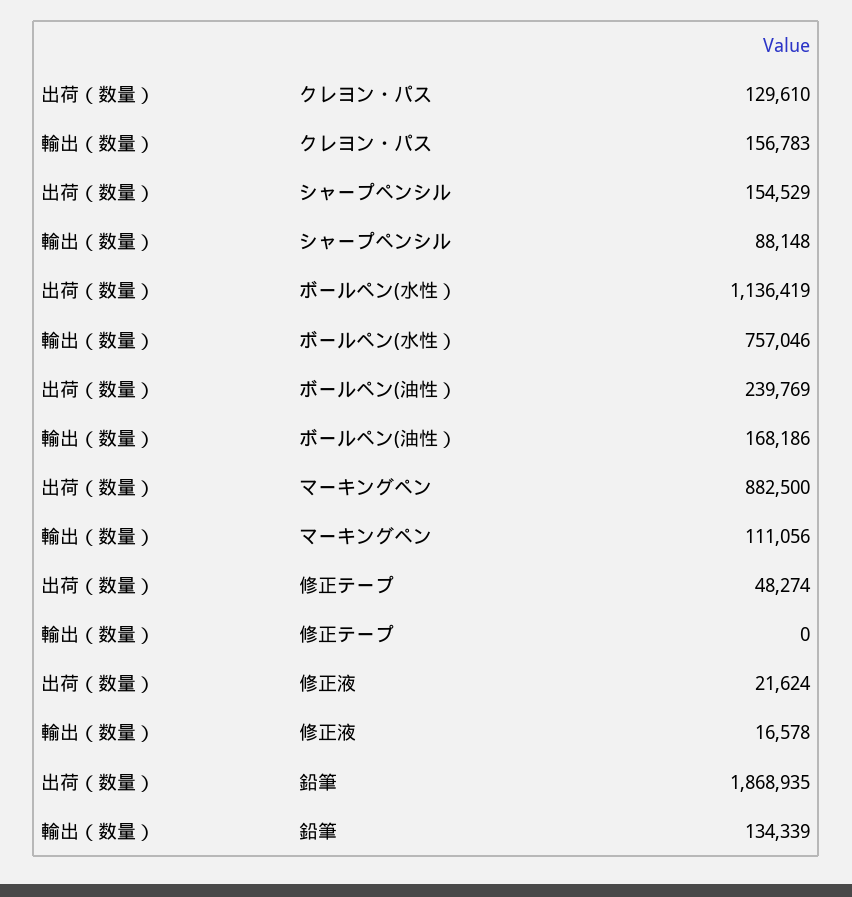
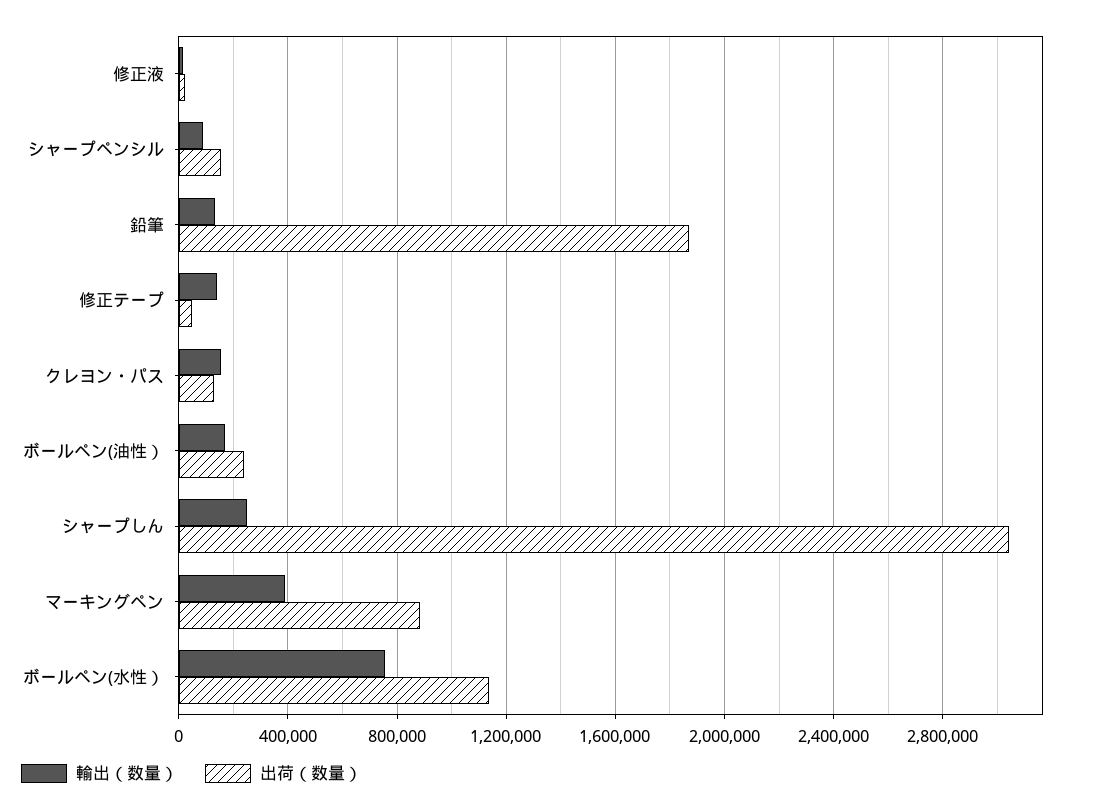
輸出（数量）, マーキングペン: 111056 -> 400000
輸出（数量）, 修正テープ: 0 -> 150000
輸出（数量）, シャープしん: none -> 250000
出荷（数量）, シャープしん: none -> 3050000

